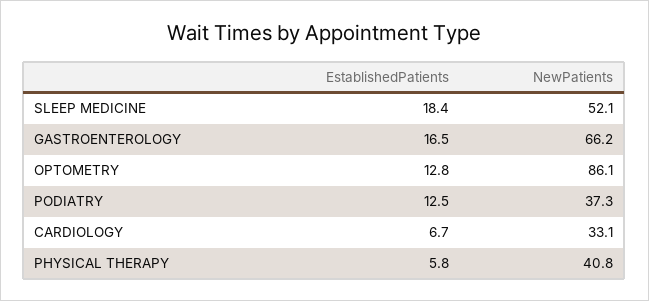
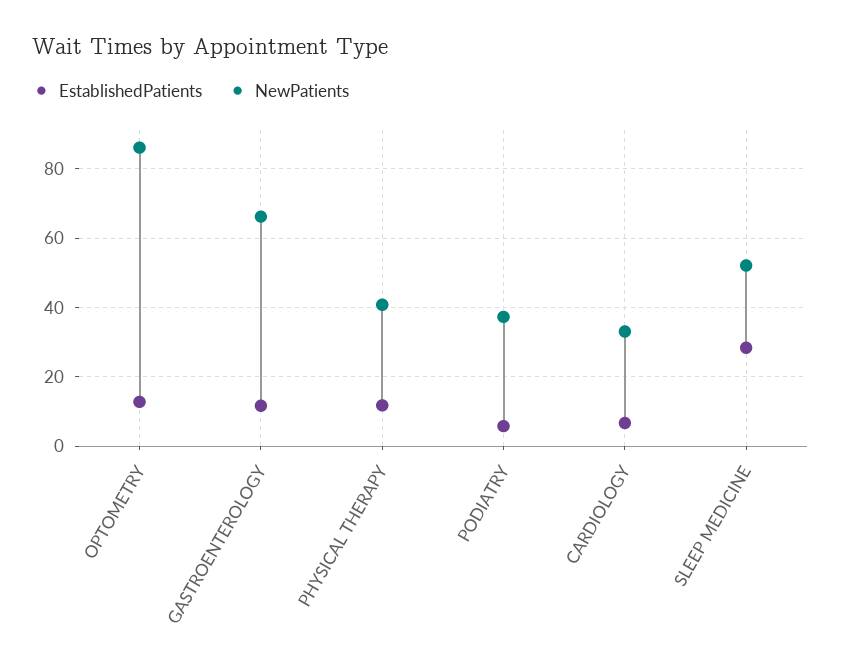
EstablishedPatients, SLEEP MEDICINE: 18.4 -> 28
EstablishedPatients, GASTROENTEROLOGY: 16.5 -> 12
EstablishedPatients, PODIATRY: 12.5 -> 6
EstablishedPatients, PHYSICAL THERAPY: 5.8 -> 12

